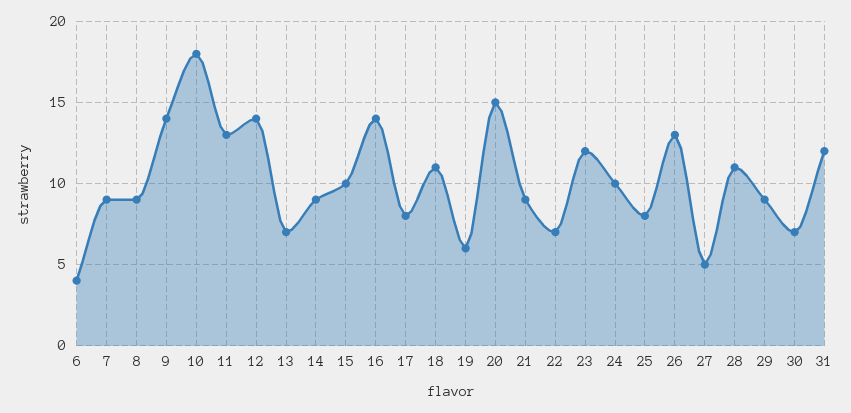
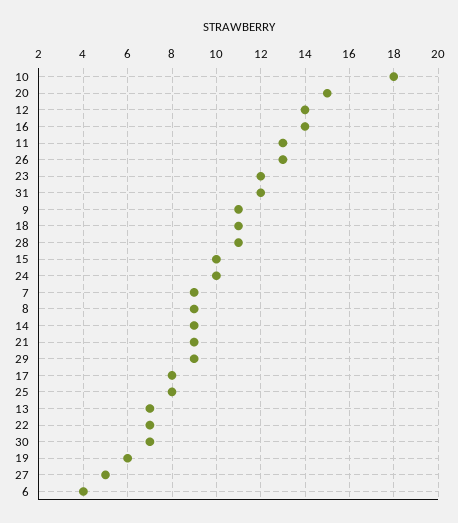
9: 14 -> 11

